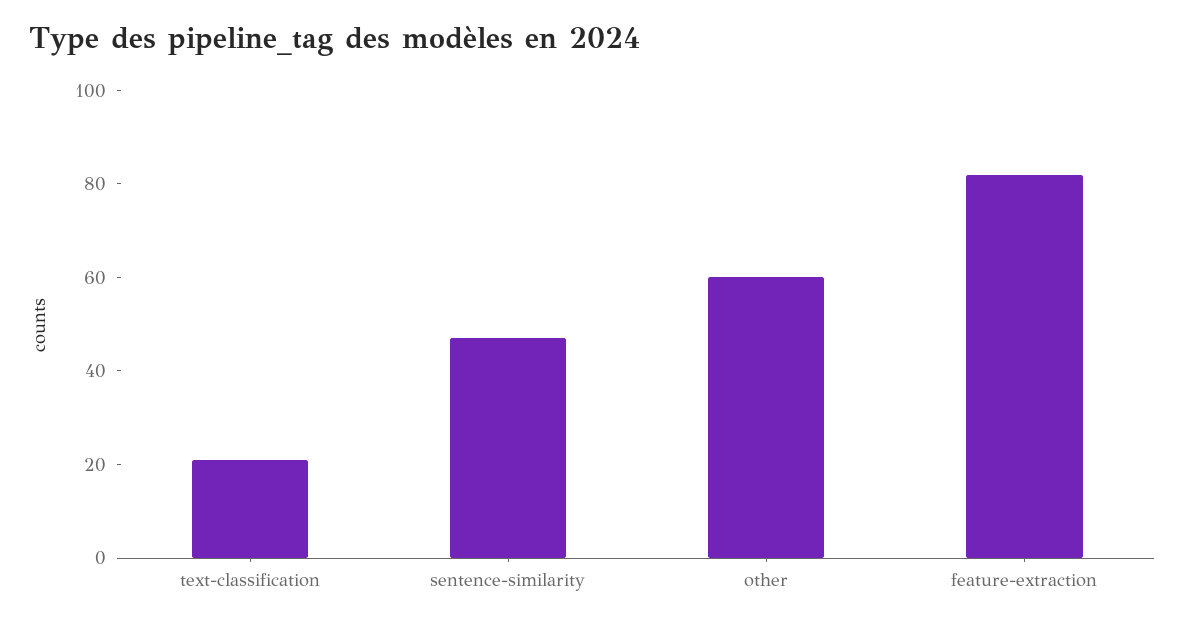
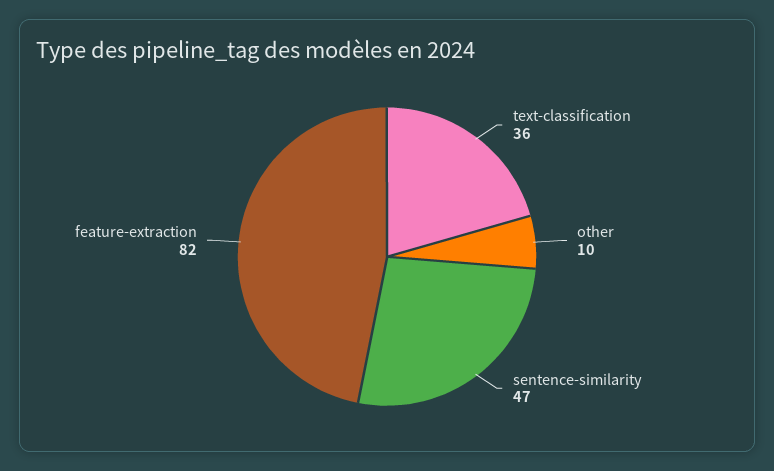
text-classification: 20 -> 36
other: 60 -> 10

